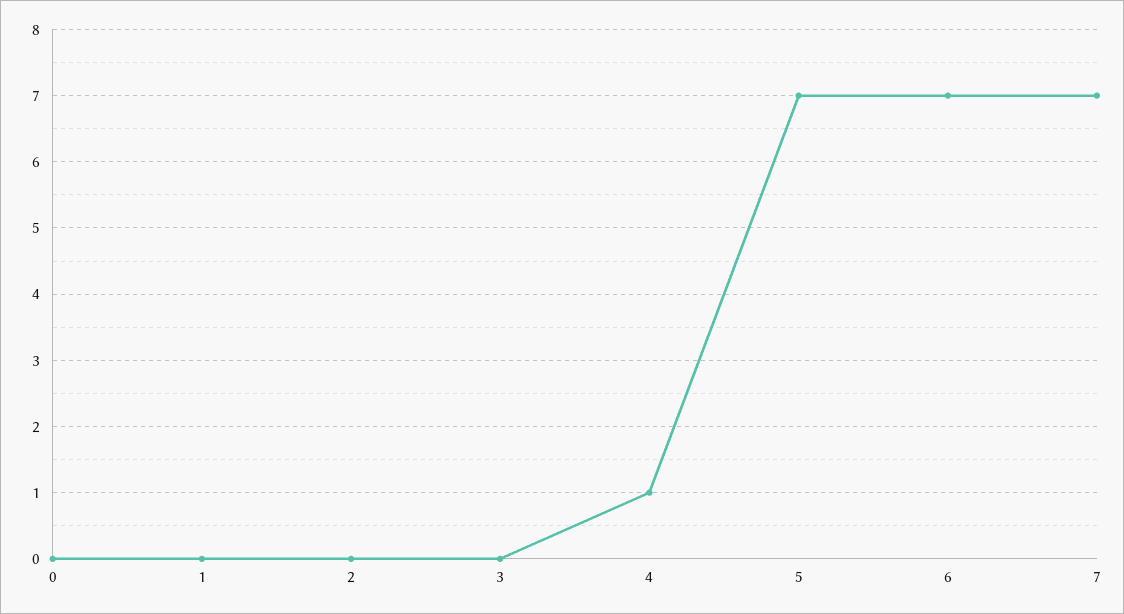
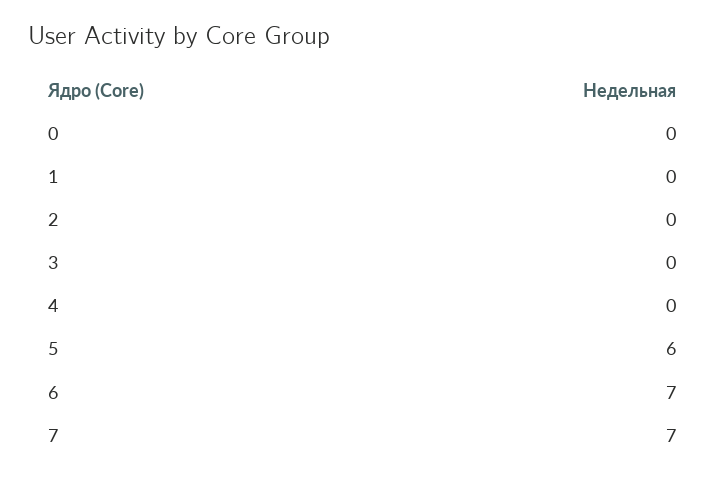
4: 1 -> 0
5: 7 -> 6

